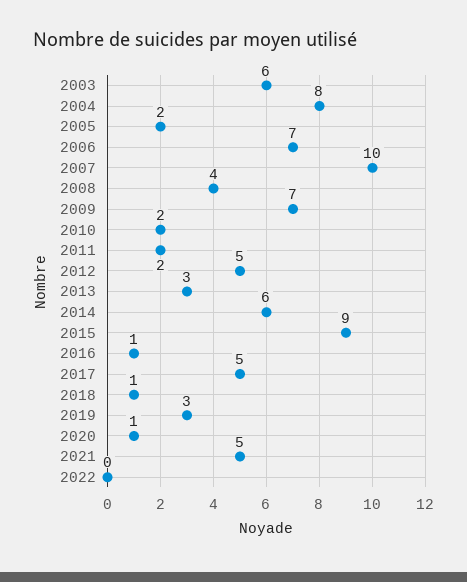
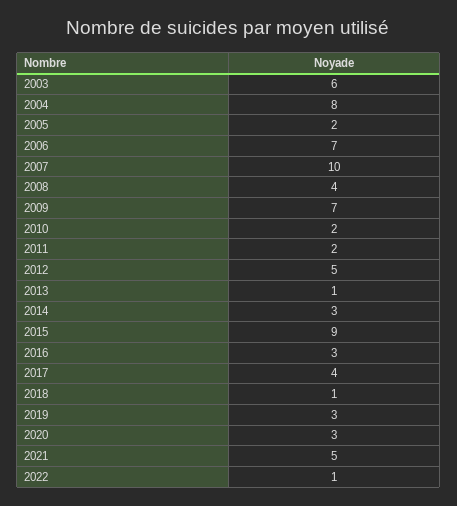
2013: 3 -> 1
2014: 6 -> 3
2016: 1 -> 3
2017: 5 -> 4
2020: 1 -> 3
2022: 0 -> 1

